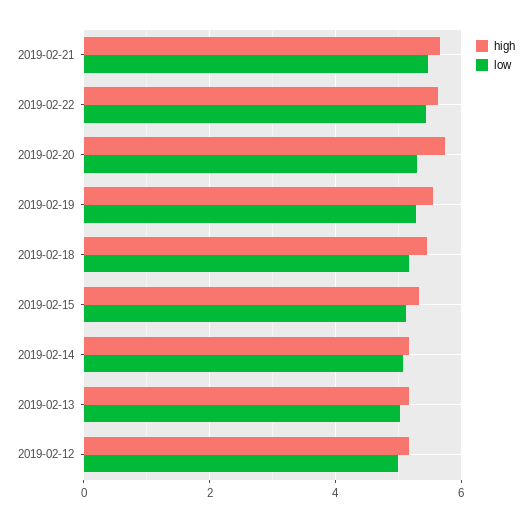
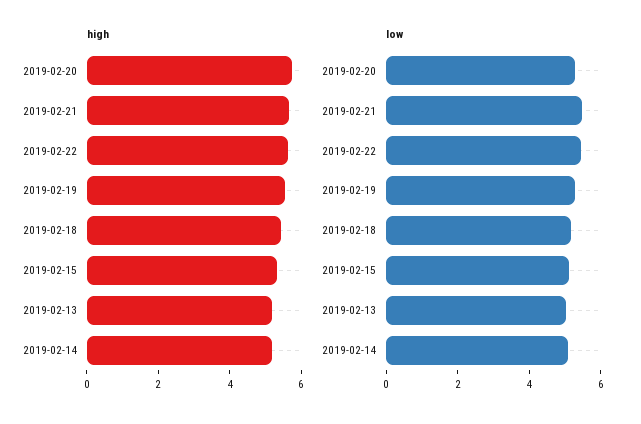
high, 2019-02-12: 5.2 -> none
low, 2019-02-12: 5 -> none

